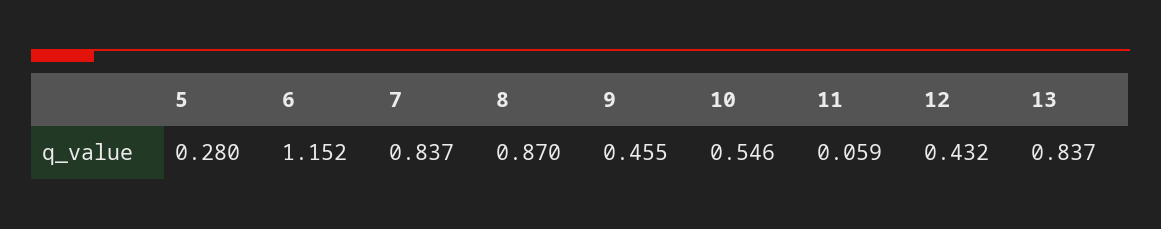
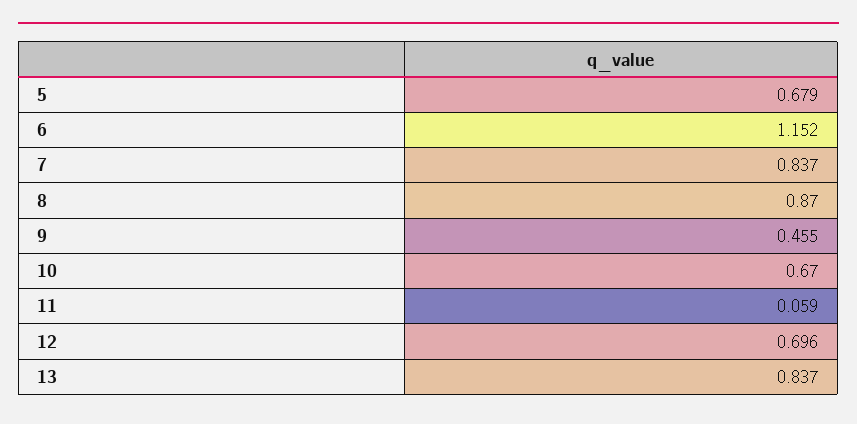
5: 0.28 -> 0.679
10: 0.546 -> 0.67
12: 0.432 -> 0.696

